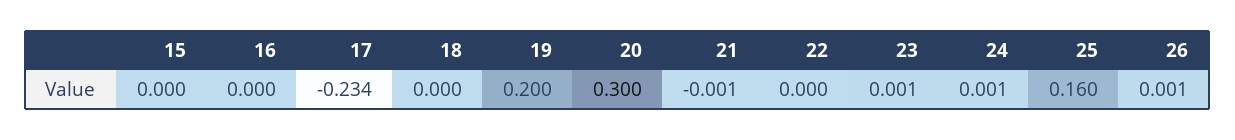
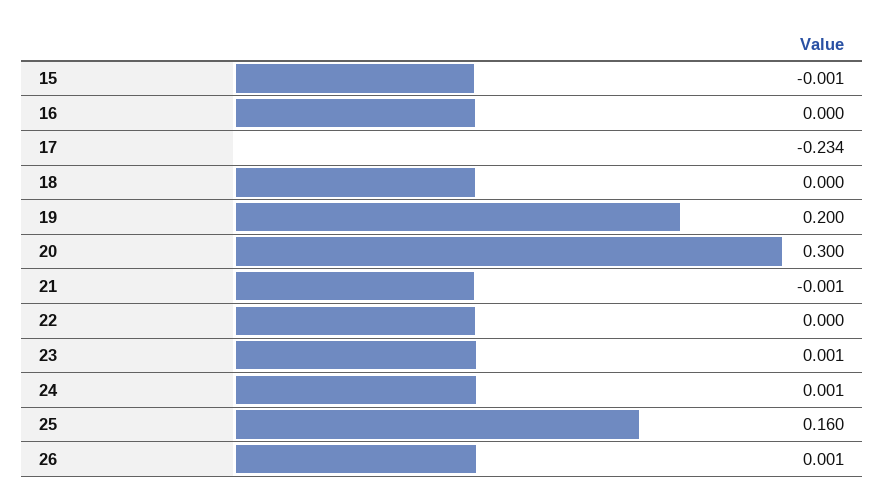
15: 0 -> -0.001

